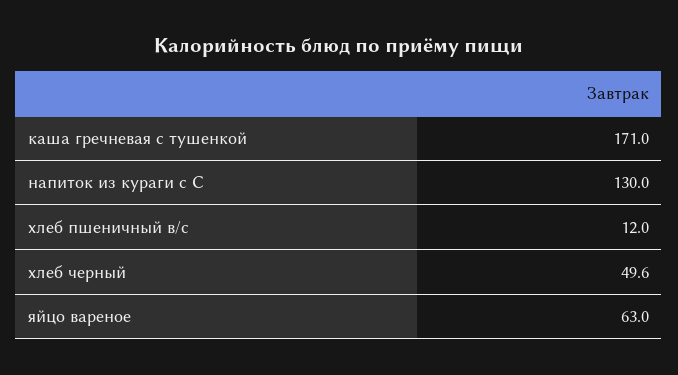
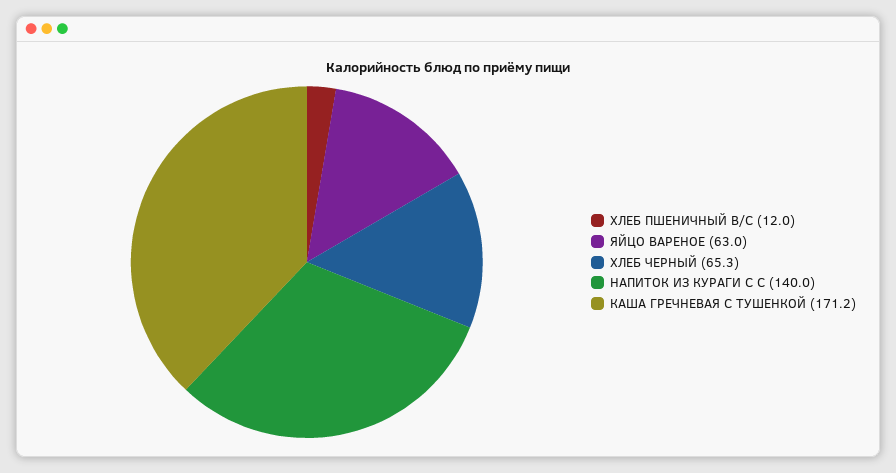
каша гречневая с тушенкой: 171 -> 171.2
напиток из кураги с С: 130 -> 140
хлеб черный: 49.6 -> 65.3

